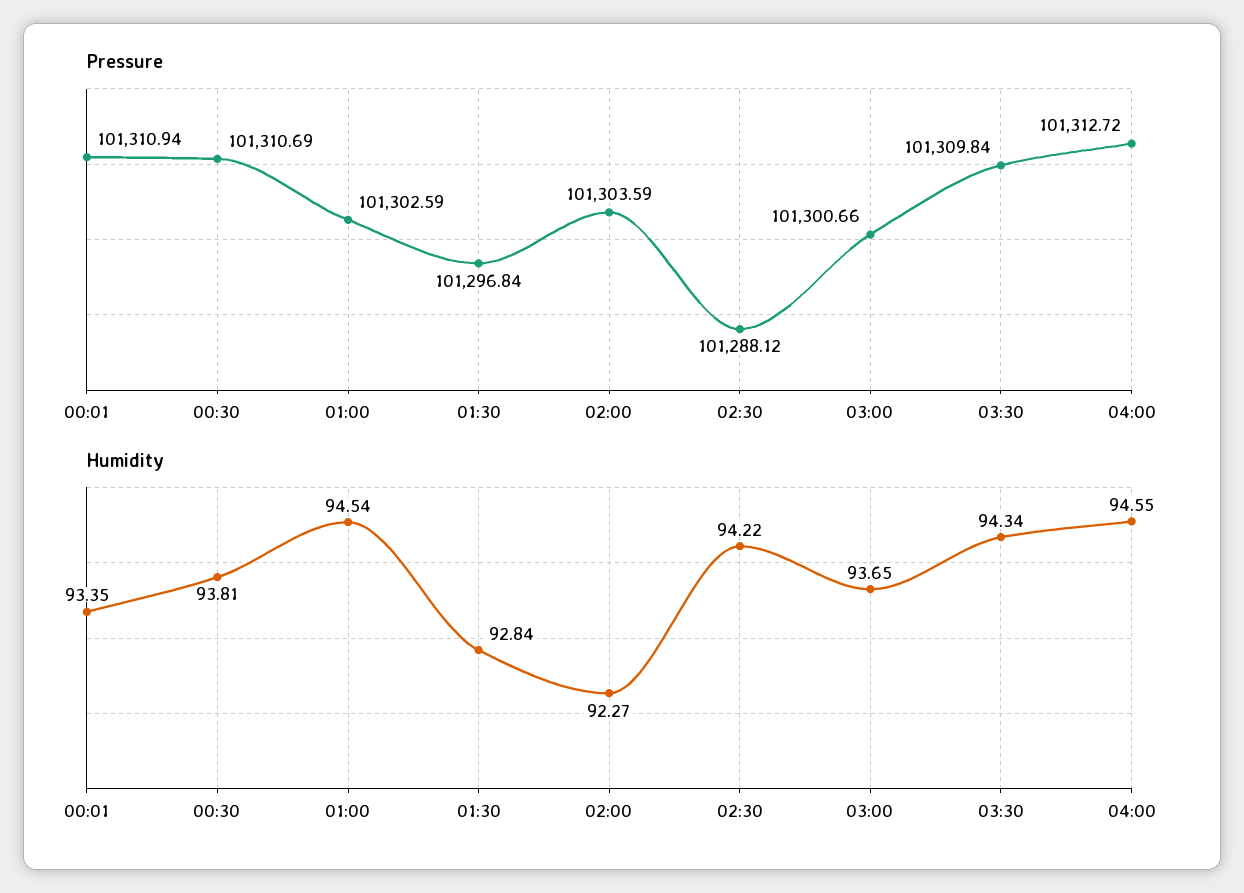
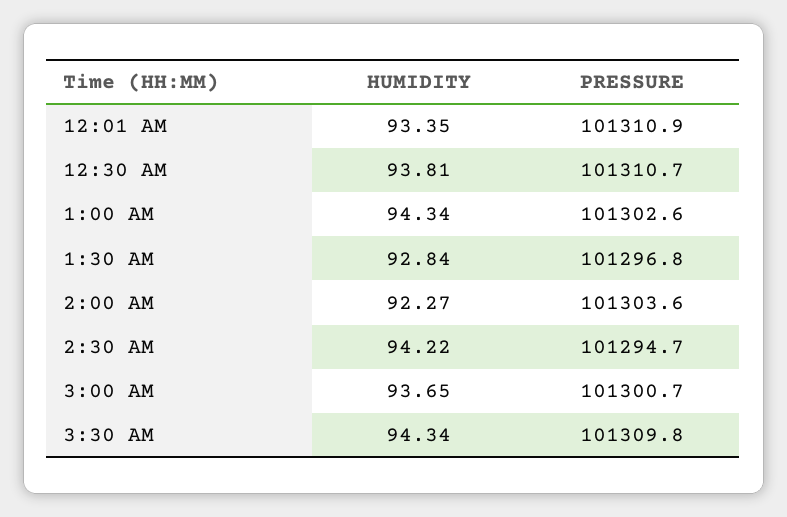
Pressure, 02:30: 101288.12 -> 101294.7
Pressure, 04:00: 101312.72 -> none
Humidity, 01:00: 94.54 -> 94.34
Humidity, 04:00: 94.55 -> none

